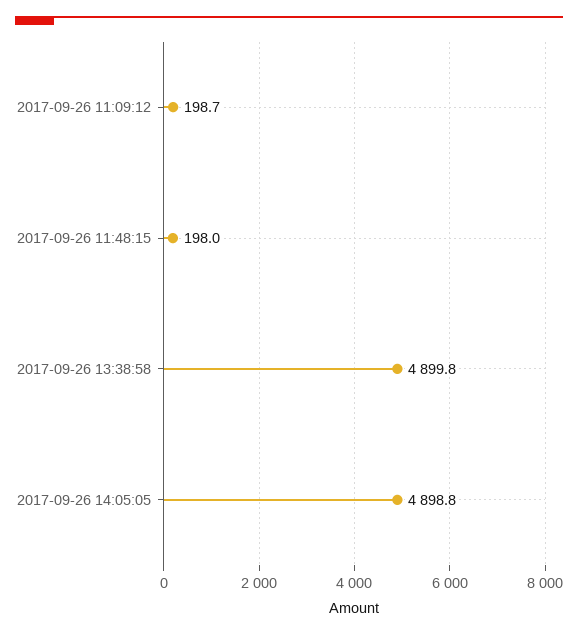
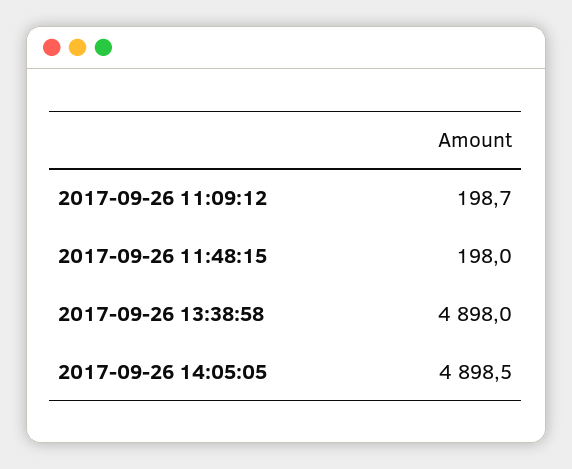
2017-09-26 13:38:58: 4899.8 -> 4898
2017-09-26 14:05:05: 4898.8 -> 4898.5

